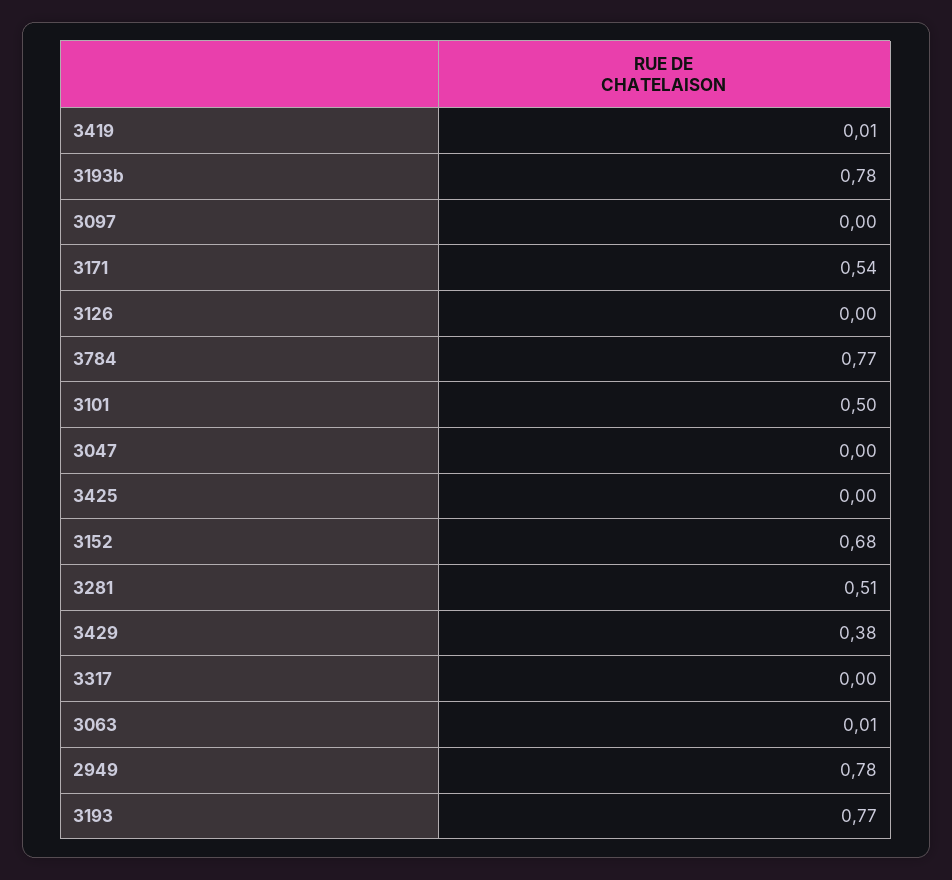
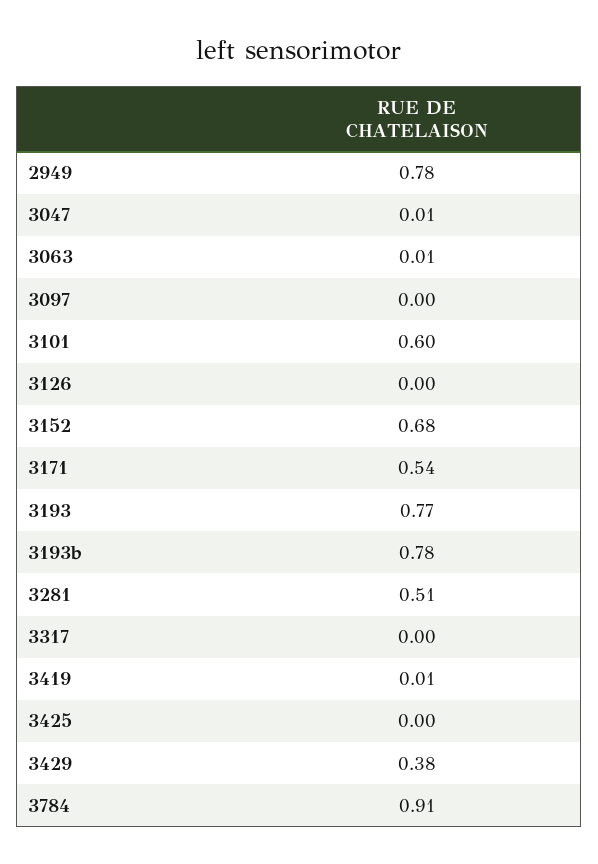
3784: 0.77 -> 0.91
3101: 0.5 -> 0.6
3047: 0 -> 0.01

